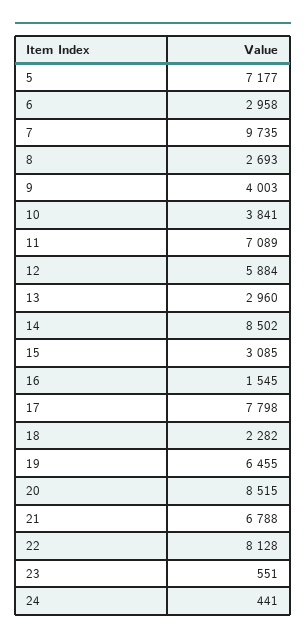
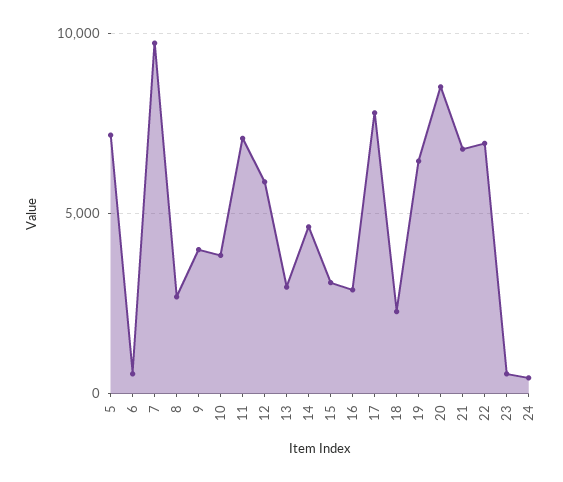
6: 2958 -> 500
14: 8502 -> 4500
16: 1545 -> 3000
22: 8128 -> 7000

